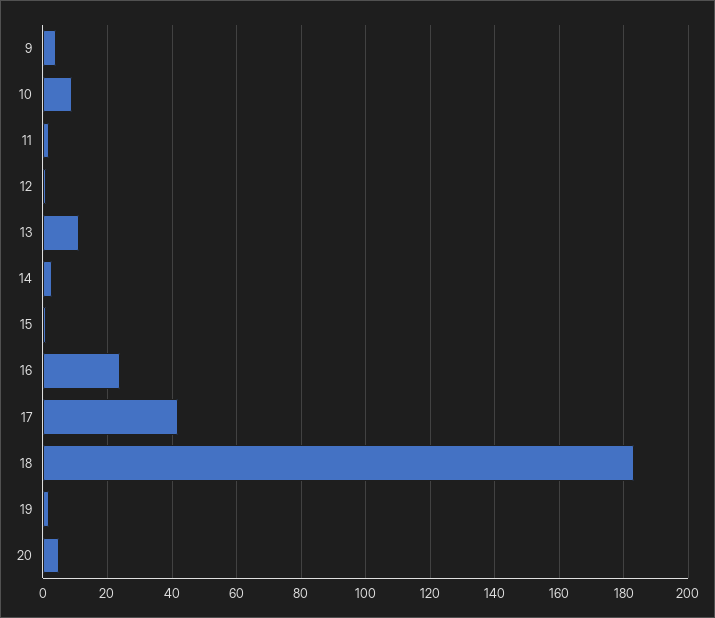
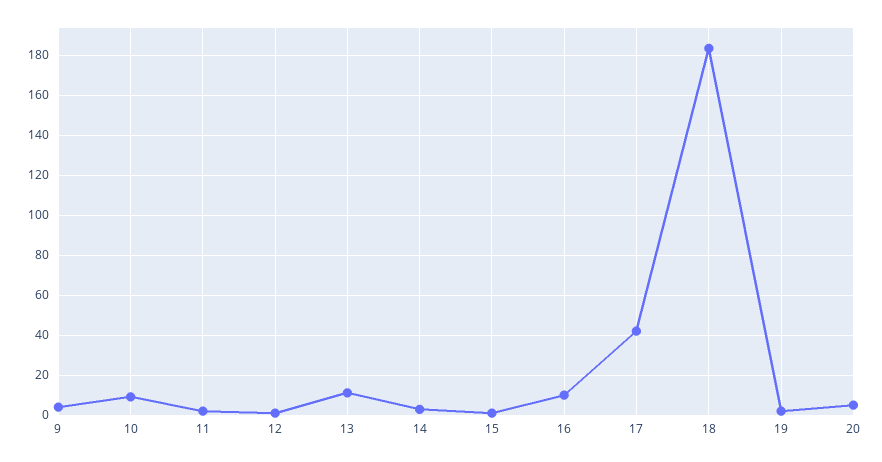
16: 24 -> 10

